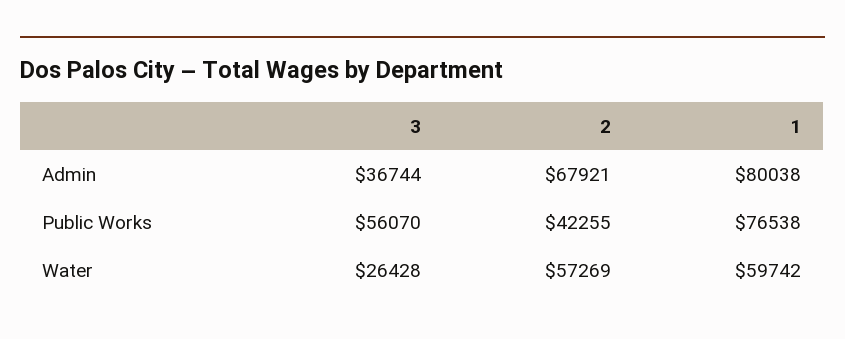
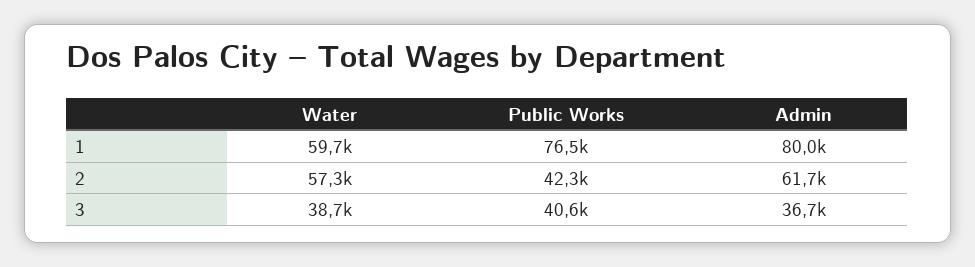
2, Admin: 67921 -> 61700
3, Public Works: 56070 -> 40600
3, Water: 26428 -> 38700

